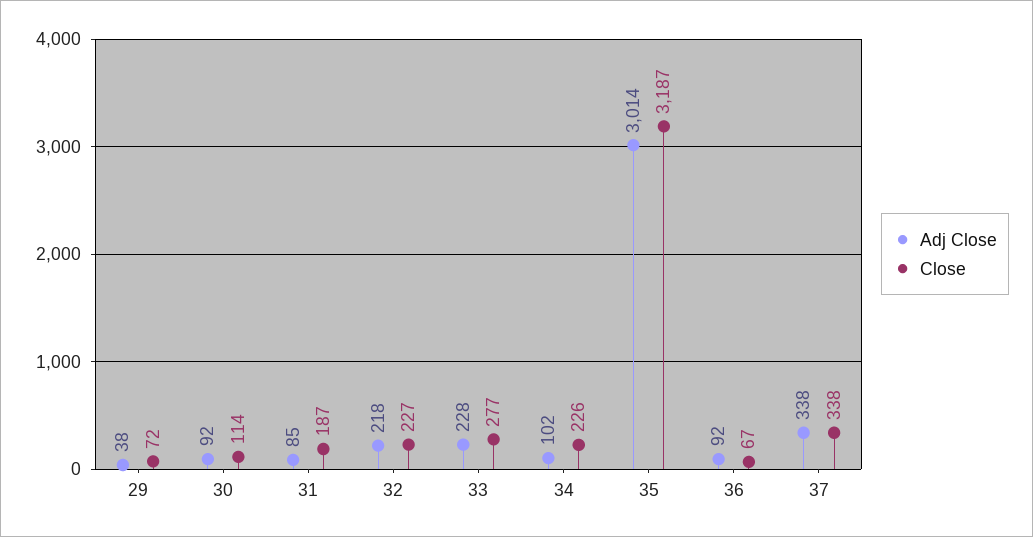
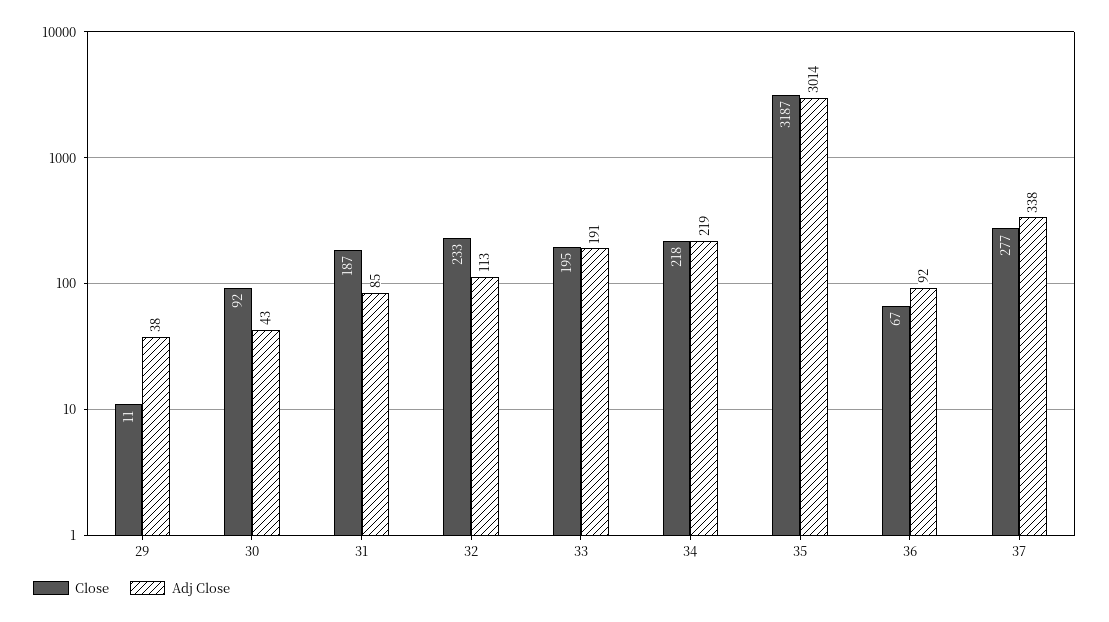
Close, 29: 72 -> 11
Adj Close, 30: 92 -> 43
Close, 30: 114 -> 92
Adj Close, 32: 218 -> 113
Close, 32: 227 -> 233
Adj Close, 33: 228 -> 191
Close, 33: 277 -> 195
Adj Close, 34: 102 -> 219
Close, 34: 226 -> 218
Close, 37: 338 -> 277

